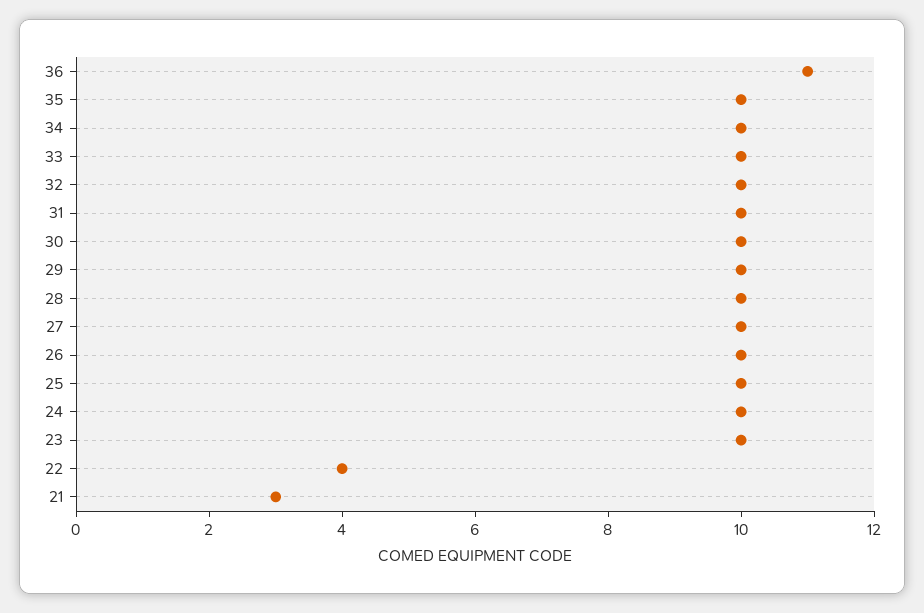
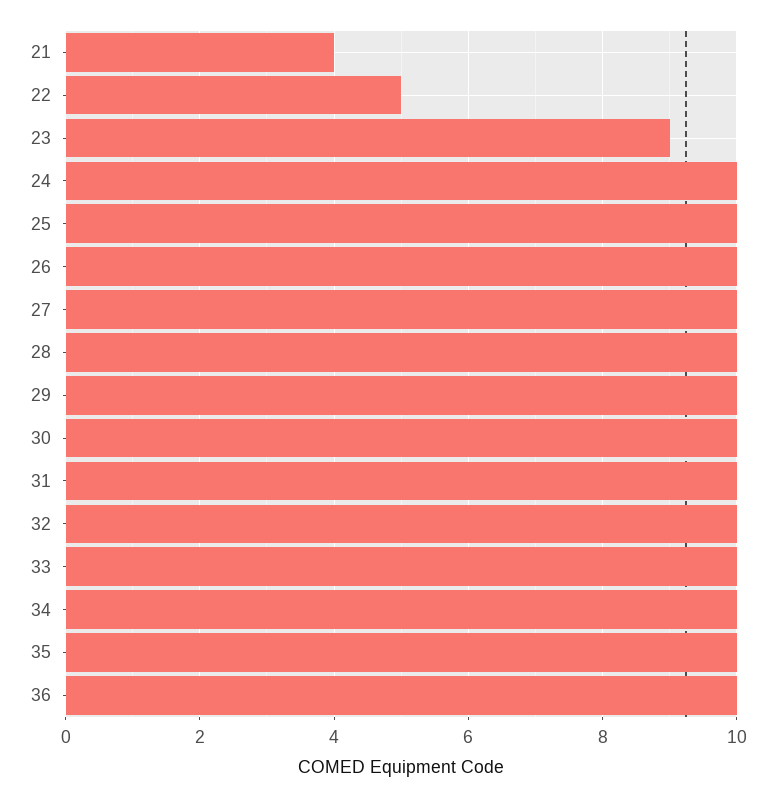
36: 11 -> 10
23: 10 -> 9
22: 4 -> 5
21: 3 -> 4

